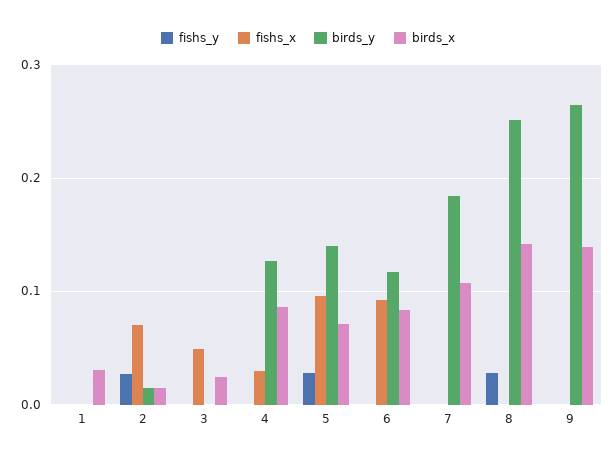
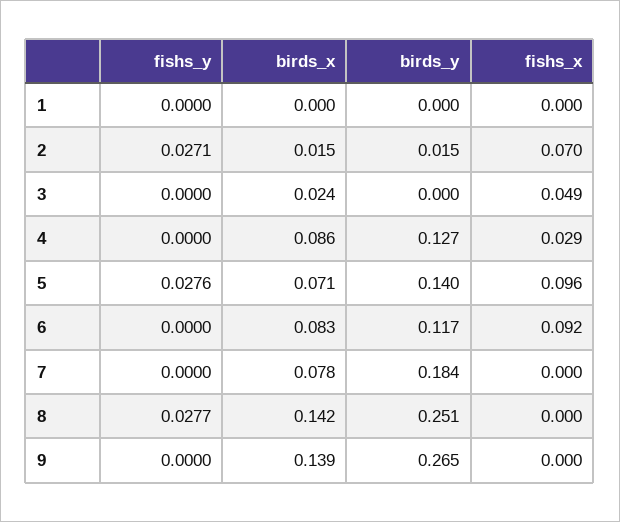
birds_x, 1: 0.03 -> 0
birds_x, 7: 0.11 -> 0.078

